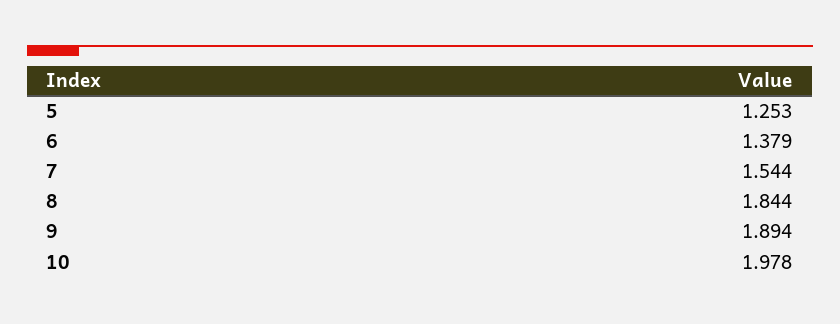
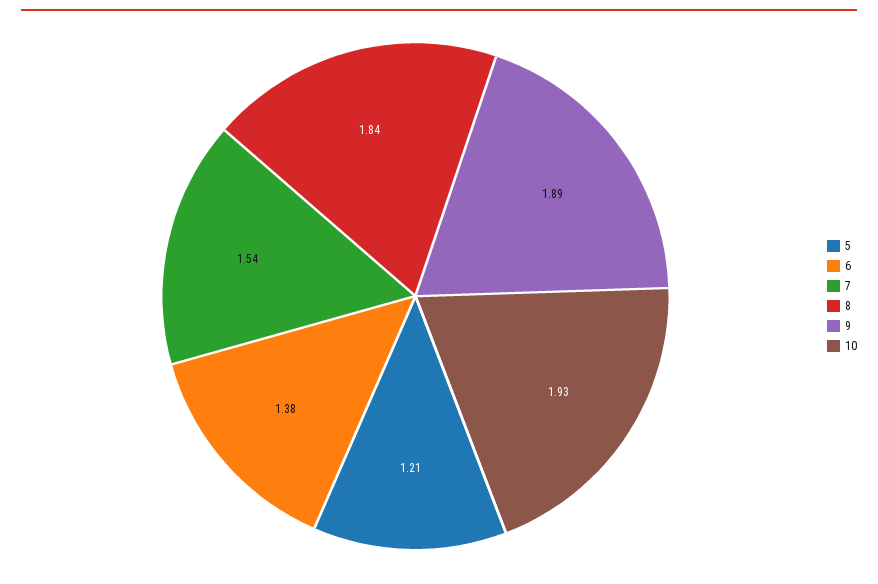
5: 1.253 -> 1.21
10: 1.978 -> 1.93

